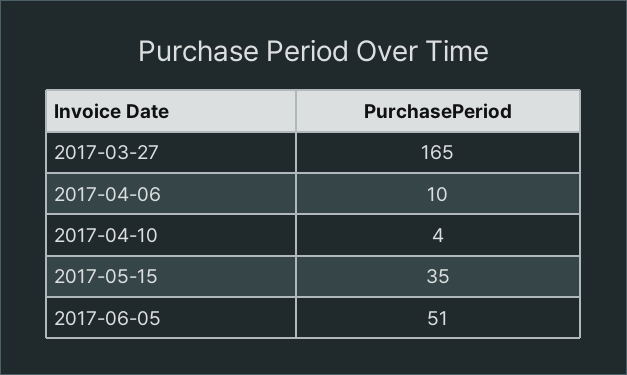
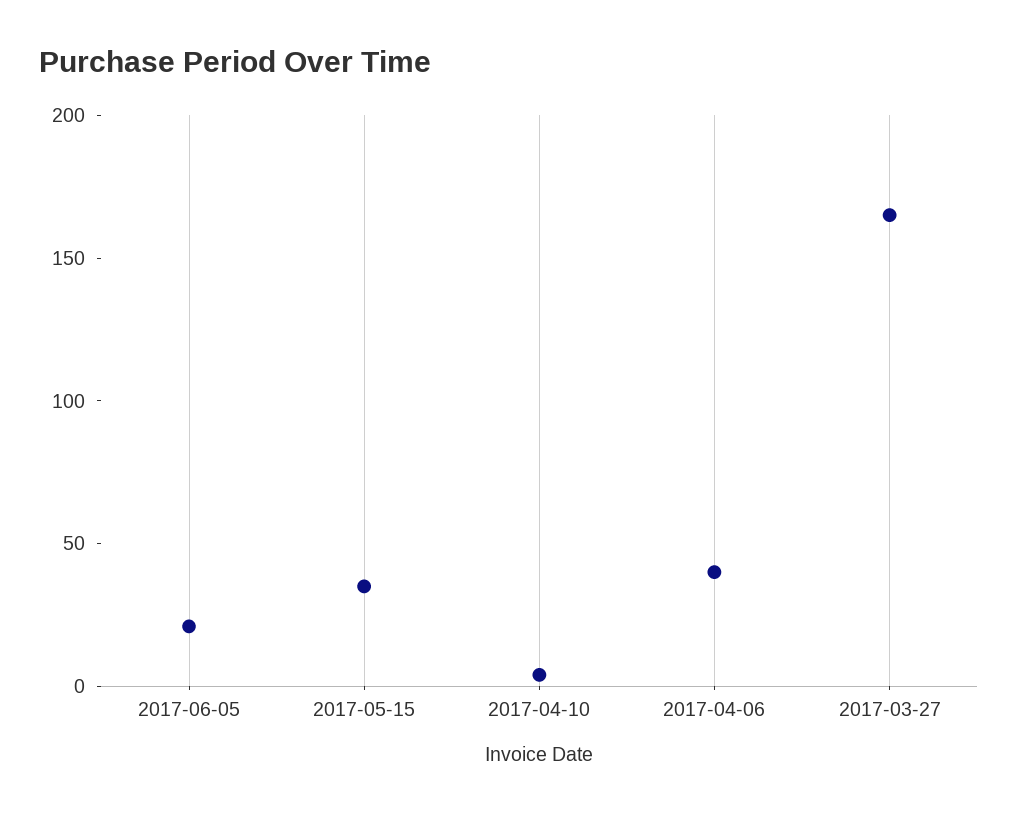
2017-04-06: 10 -> 40
2017-06-05: 51 -> 20

